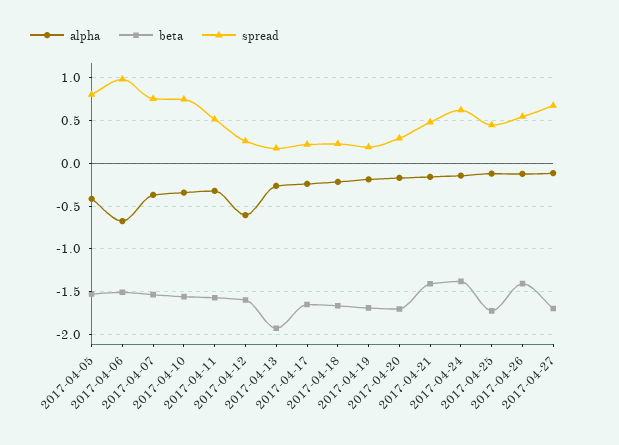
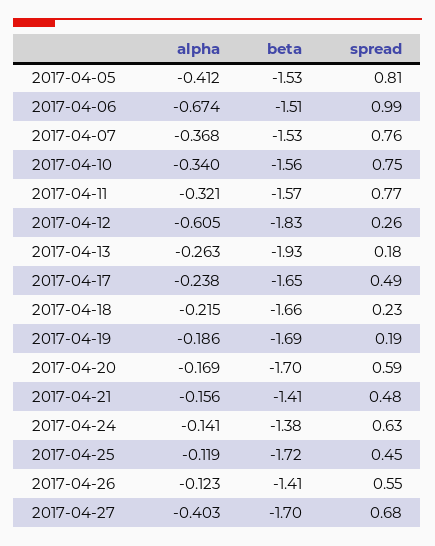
spread, 2017-04-11: 0.5 -> 0.77
beta, 2017-04-12: -1.6 -> -1.83
spread, 2017-04-17: 0.2 -> 0.49
spread, 2017-04-20: 0.3 -> 0.59
alpha, 2017-04-27: -0.1 -> -0.403

